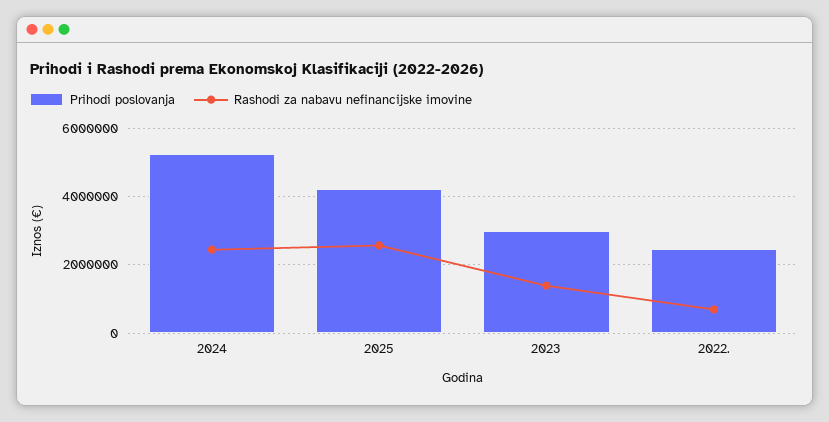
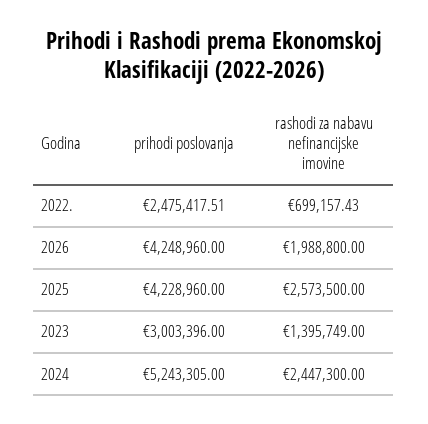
Prihodi poslovanja, 2026: none -> 4248960
Rashodi za nabavu nefinancijske imovine, 2026: none -> 1988800

